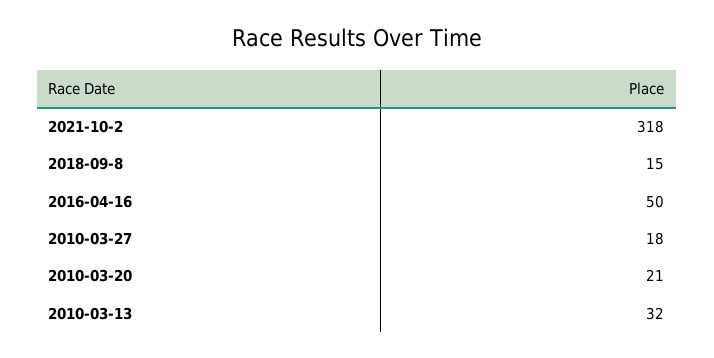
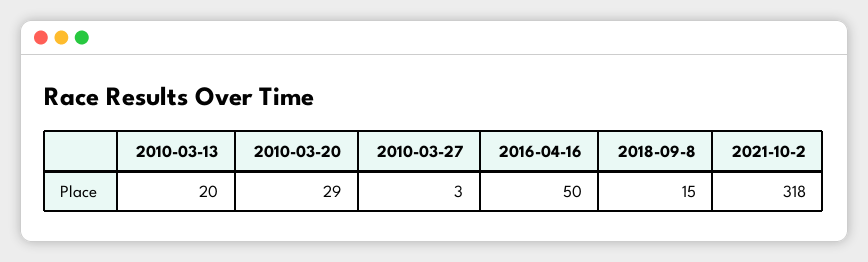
2010-03-27: 18 -> 3
2010-03-20: 21 -> 29
2010-03-13: 32 -> 20

